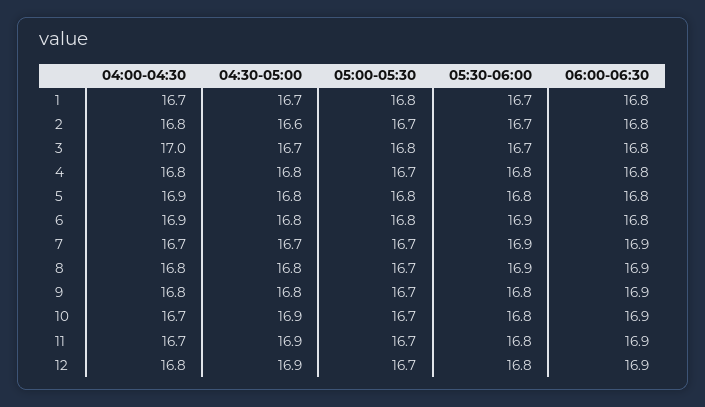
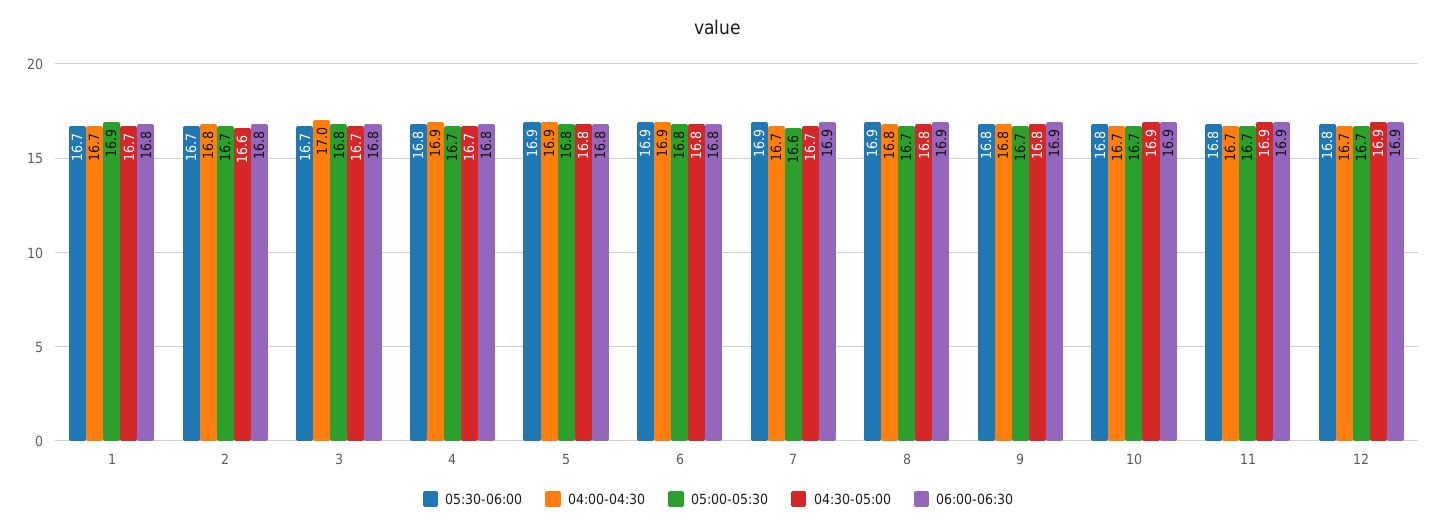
05:00-05:30, 1: 16.8 -> 16.9
04:00-04:30, 4: 16.8 -> 16.9
04:30-05:00, 4: 16.8 -> 16.7
05:30-06:00, 5: 16.8 -> 16.9
05:00-05:30, 7: 16.7 -> 16.6
04:00-04:30, 12: 16.8 -> 16.7

